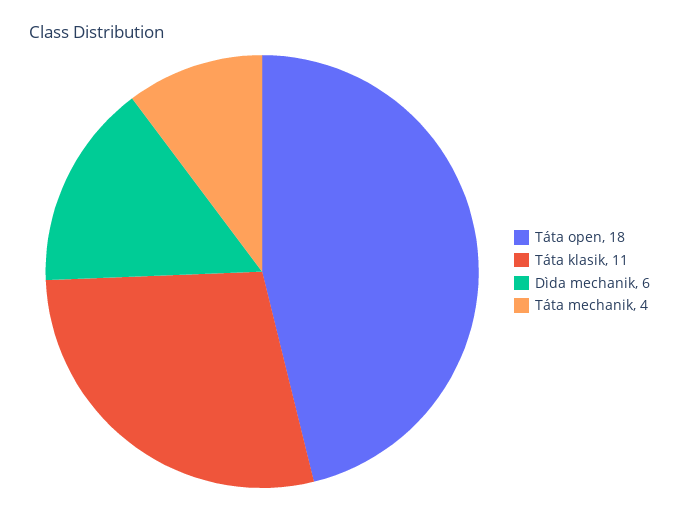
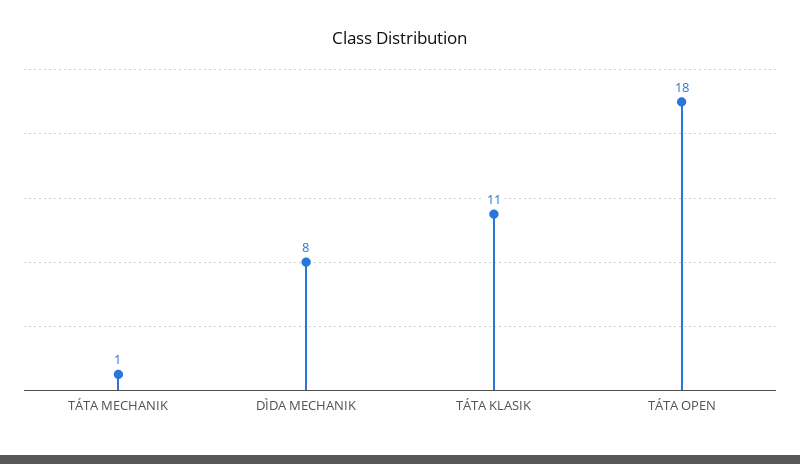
Dìda mechanik: 6 -> 8
Táta mechanik: 4 -> 1

